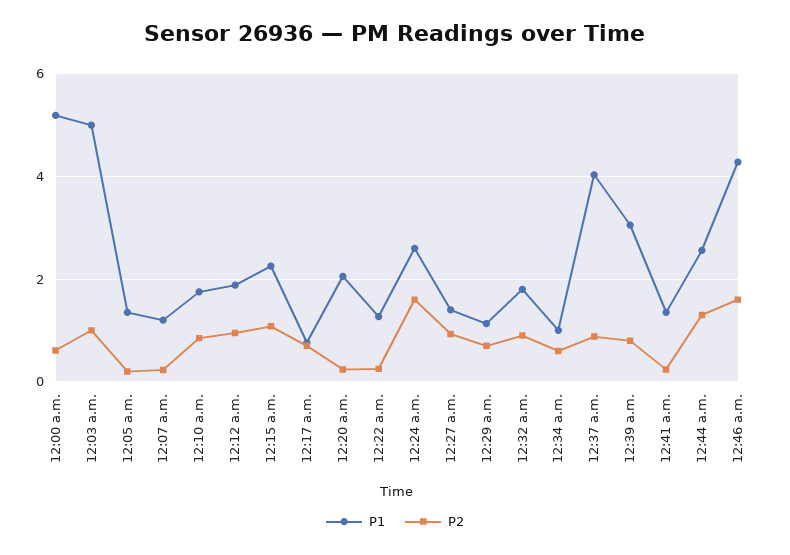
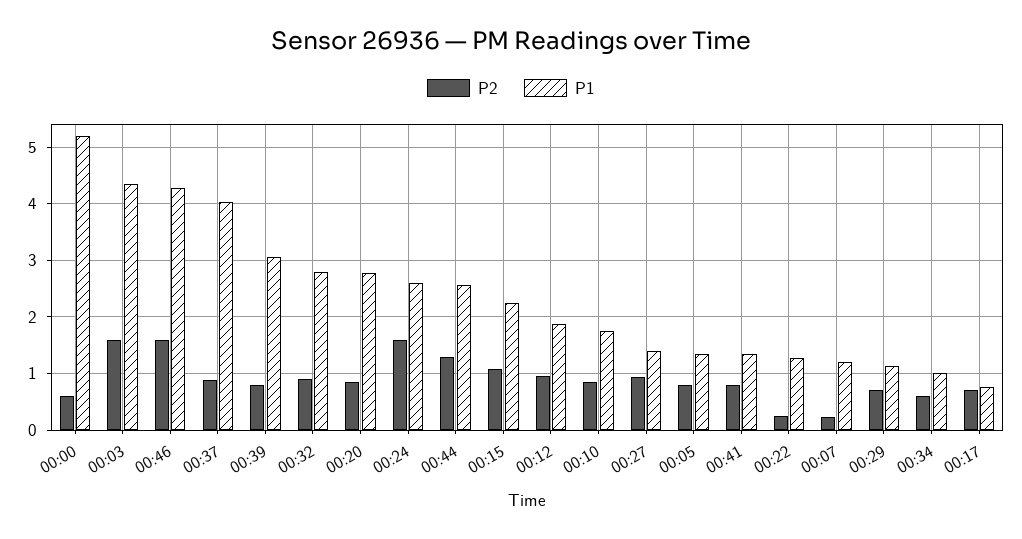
P1, 12:03 a.m.: 5 -> 4.4
P2, 12:03 a.m.: 1 -> 1.6
P2, 12:05 a.m.: 0.2 -> 0.8
P1, 12:20 a.m.: 2 -> 2.8
P2, 12:20 a.m.: 0.2 -> 0.8
P1, 12:32 a.m.: 1.8 -> 2.8
P2, 12:41 a.m.: 0.2 -> 0.8

